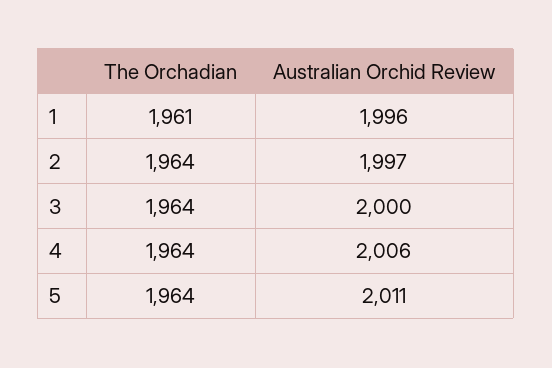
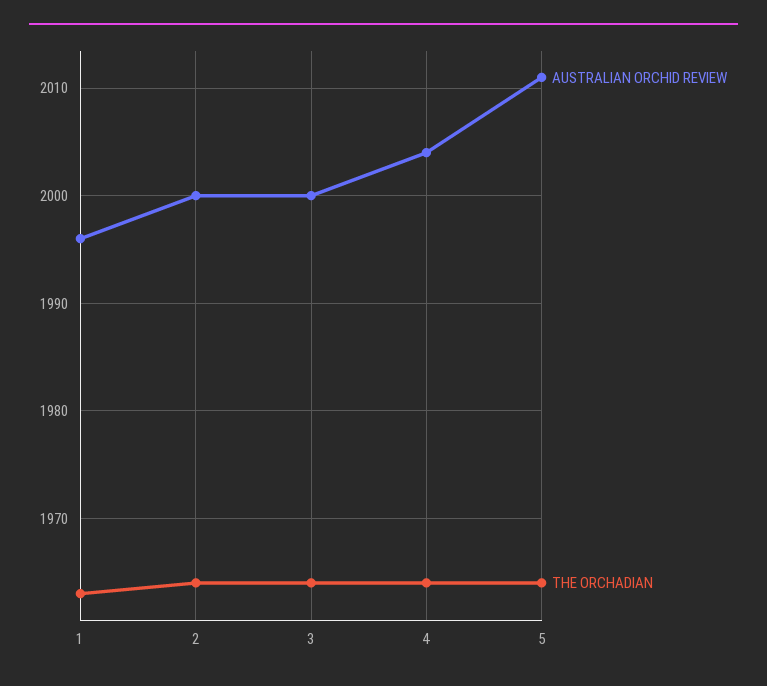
The Orchadian, 1: 1961 -> 1963
Australian Orchid Review, 2: 1997 -> 2000
Australian Orchid Review, 4: 2006 -> 2004

